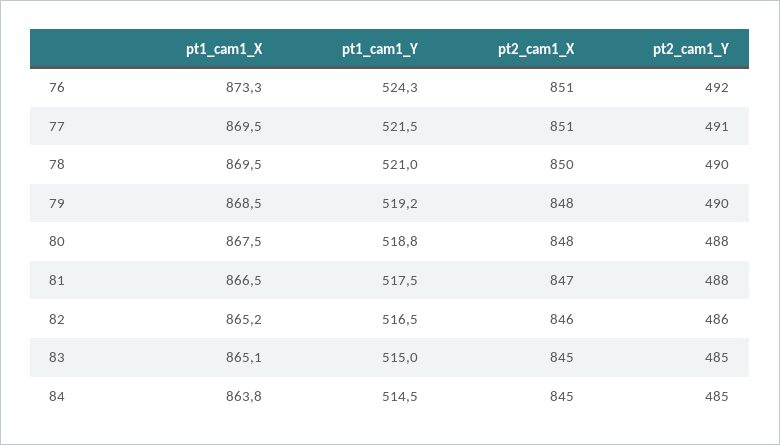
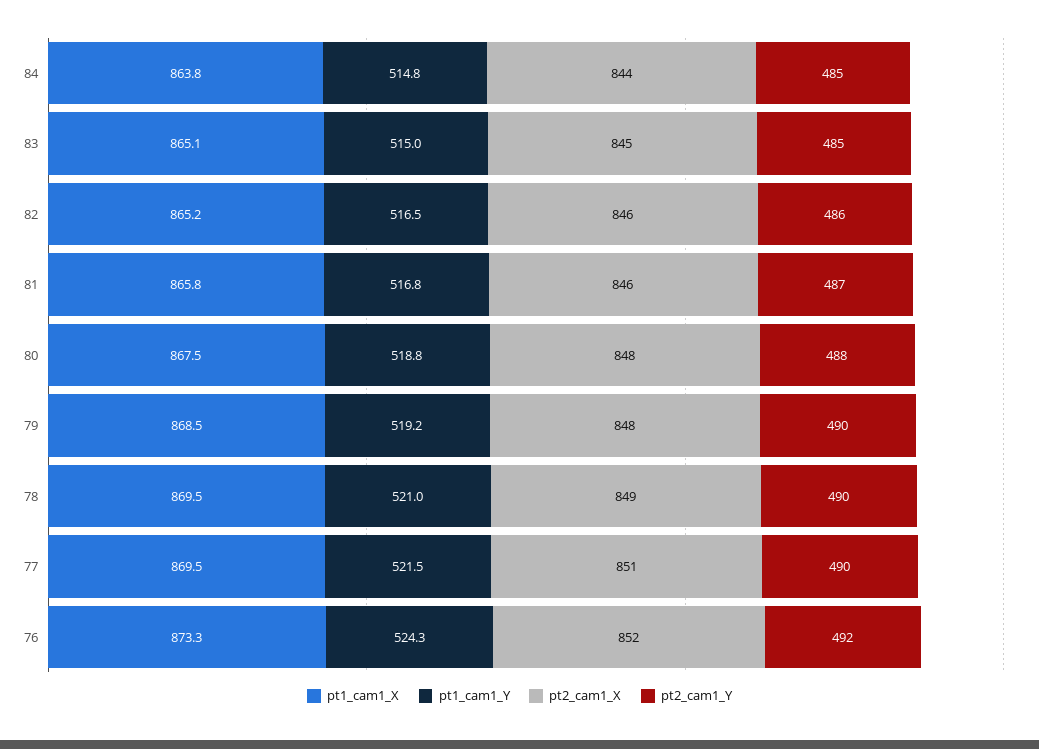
pt2_cam1_X, 76: 851 -> 852
pt2_cam1_Y, 77: 491 -> 490
pt2_cam1_X, 78: 850 -> 849
pt1_cam1_X, 81: 866.5 -> 865.8
pt1_cam1_Y, 81: 517.5 -> 516.8
pt2_cam1_X, 81: 847 -> 846
pt2_cam1_Y, 81: 488 -> 487
pt1_cam1_Y, 84: 514.5 -> 514.8
pt2_cam1_X, 84: 845 -> 844

